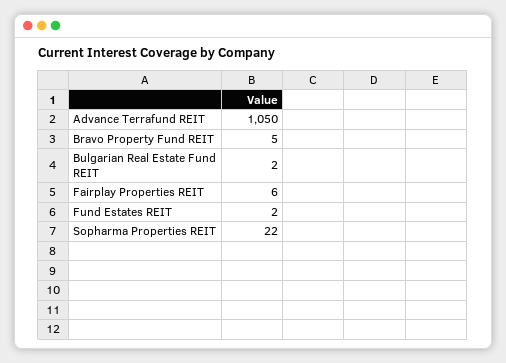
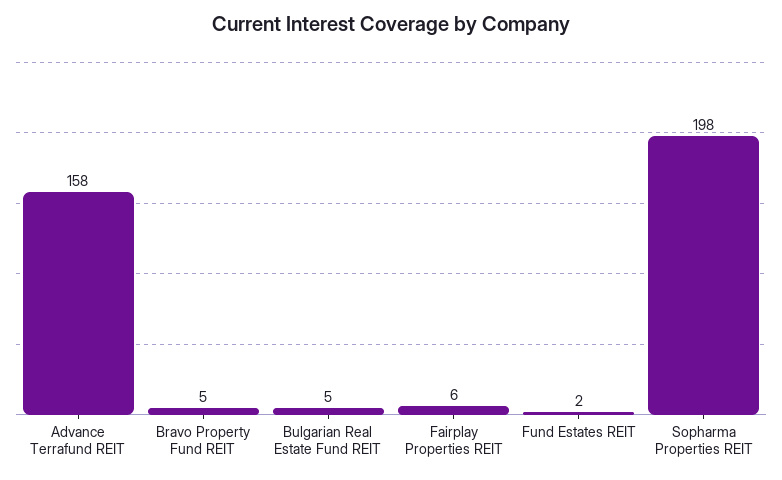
Advance Terrafund REIT: 1050 -> 158
Bulgarian Real Estate Fund REIT: 2 -> 5
Sopharma Properties REIT: 22 -> 198

